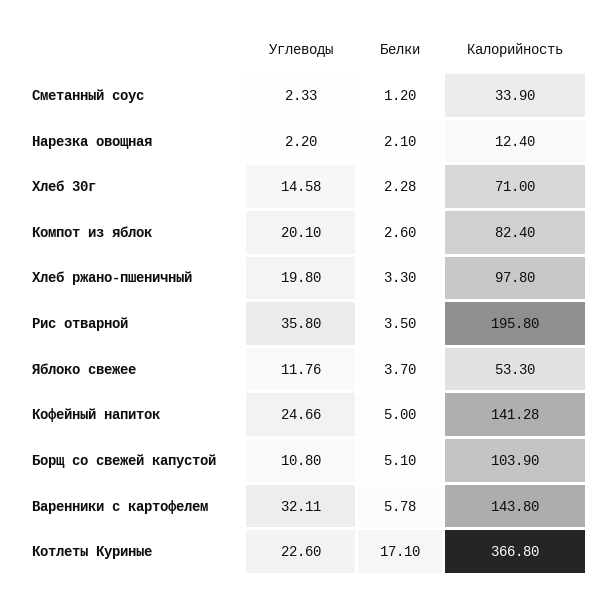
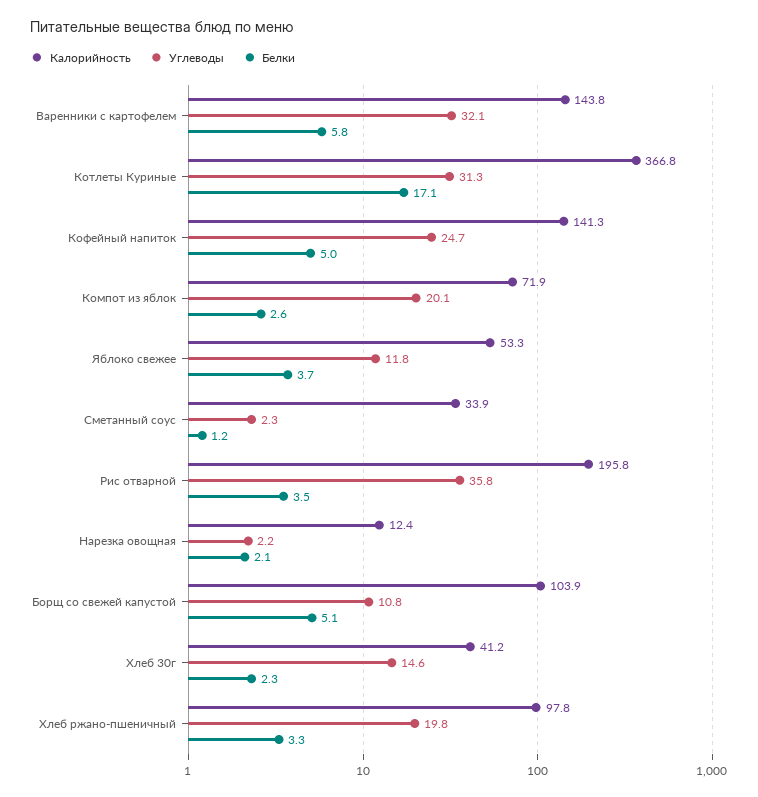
Калорийность, Хлеб 30г: 71 -> 41.2
Калорийность, Компот из яблок: 82.4 -> 71.9
Углеводы, Котлеты Куриные: 22.6 -> 31.3

